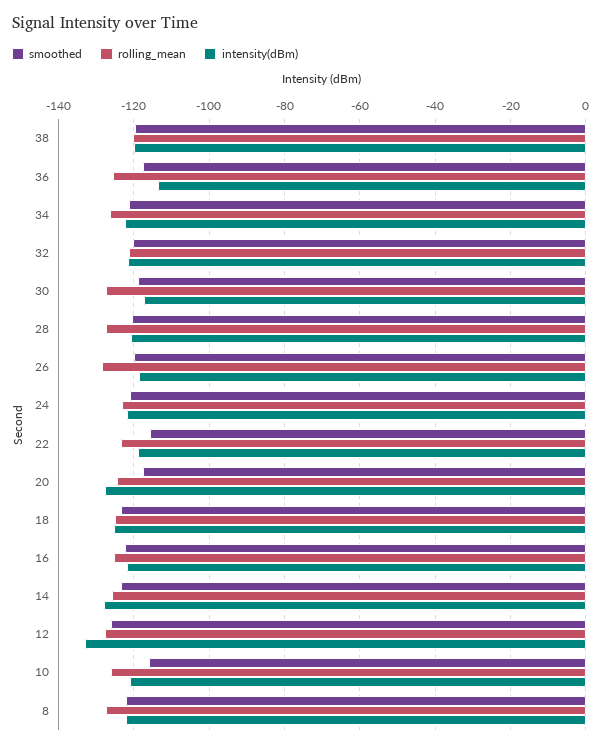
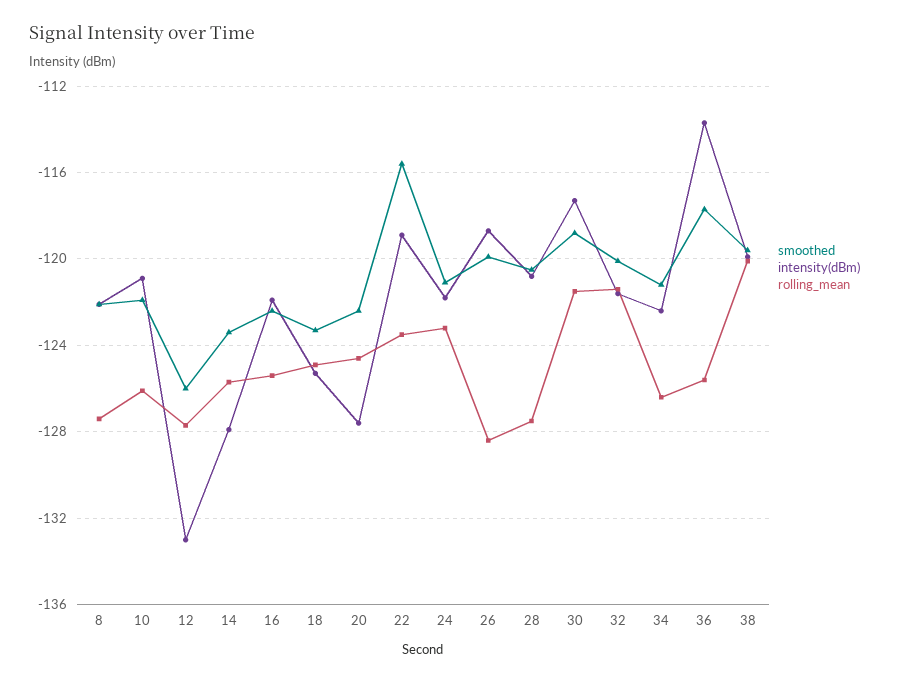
rolling_mean, 30: -128 -> -121.5
smoothed, 20: -118 -> -122.5
smoothed, 10: -116 -> -122

